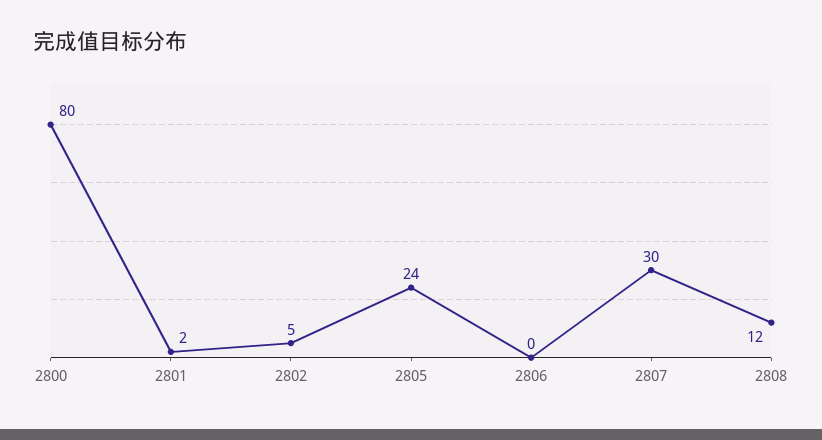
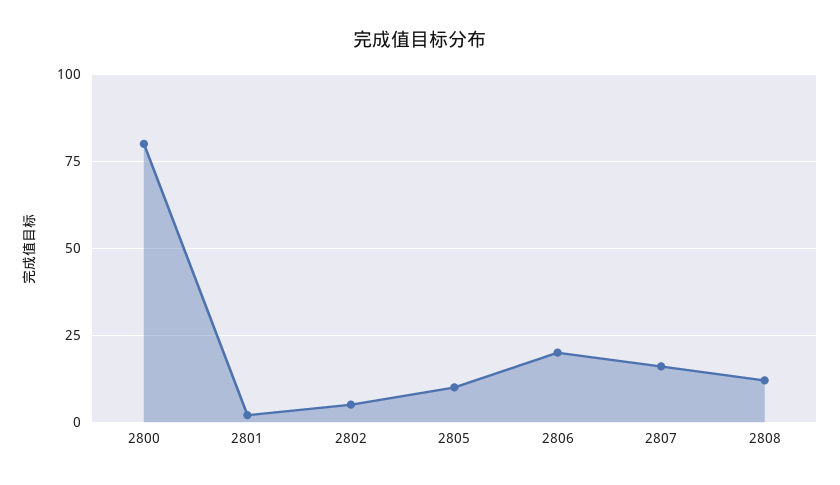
2805: 24 -> 10
2806: 0 -> 20
2807: 30 -> 15

